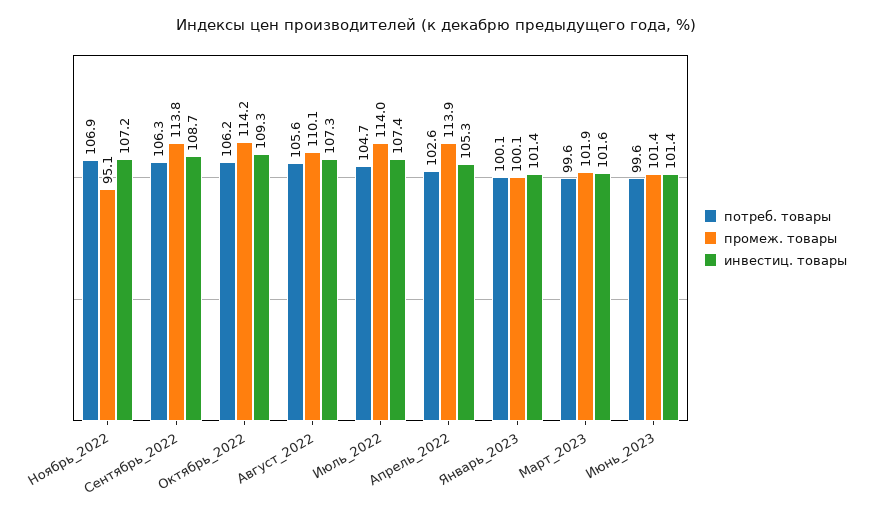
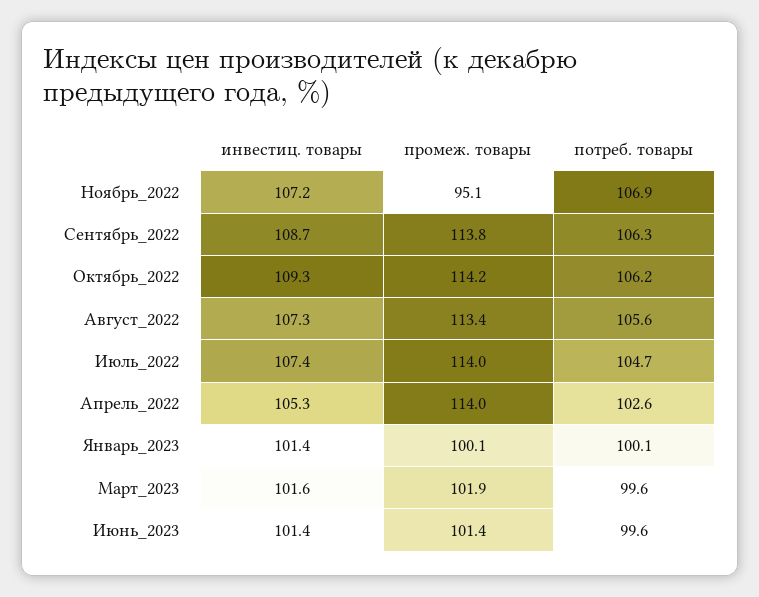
промеж. товары, Август_2022: 110.1 -> 113.4
промеж. товары, Апрель_2022: 113.9 -> 114

